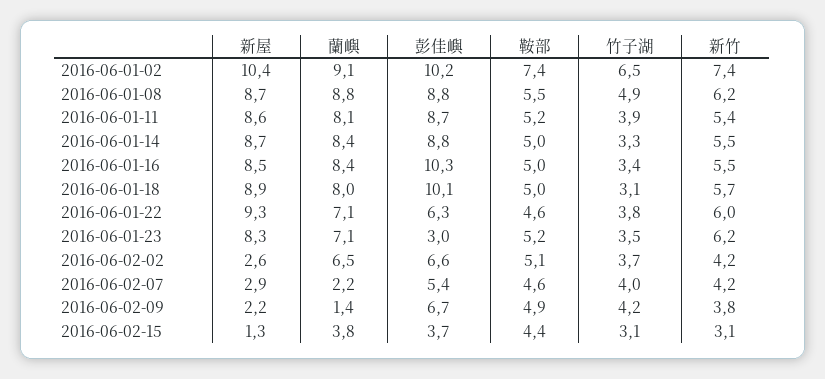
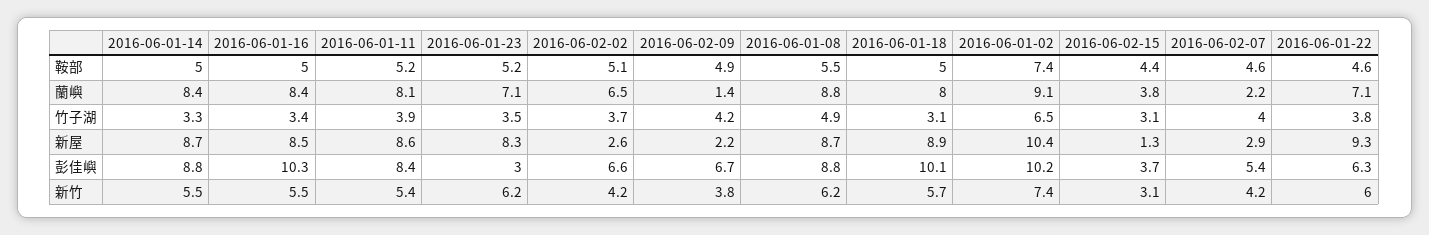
彭佳嶼, 2016-06-01-11: 8.7 -> 8.4

